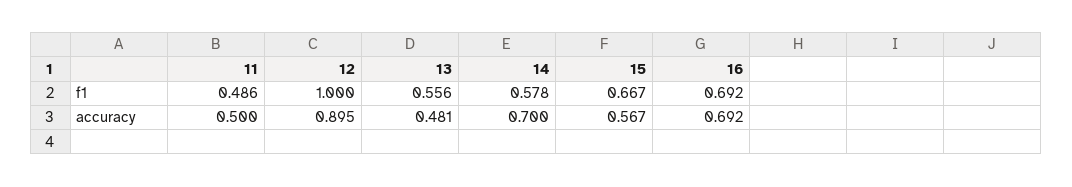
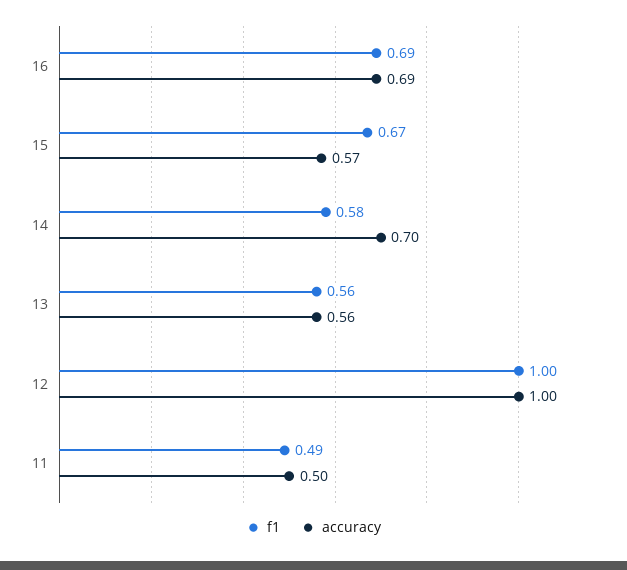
accuracy, 12: 0.895 -> 1
accuracy, 13: 0.481 -> 0.56

